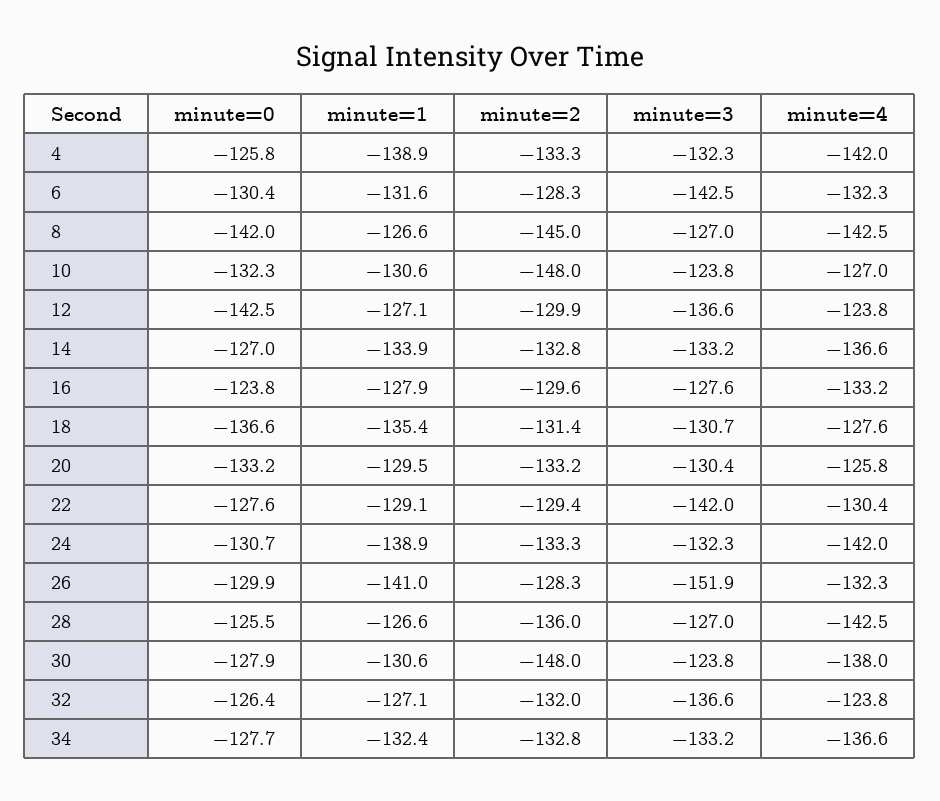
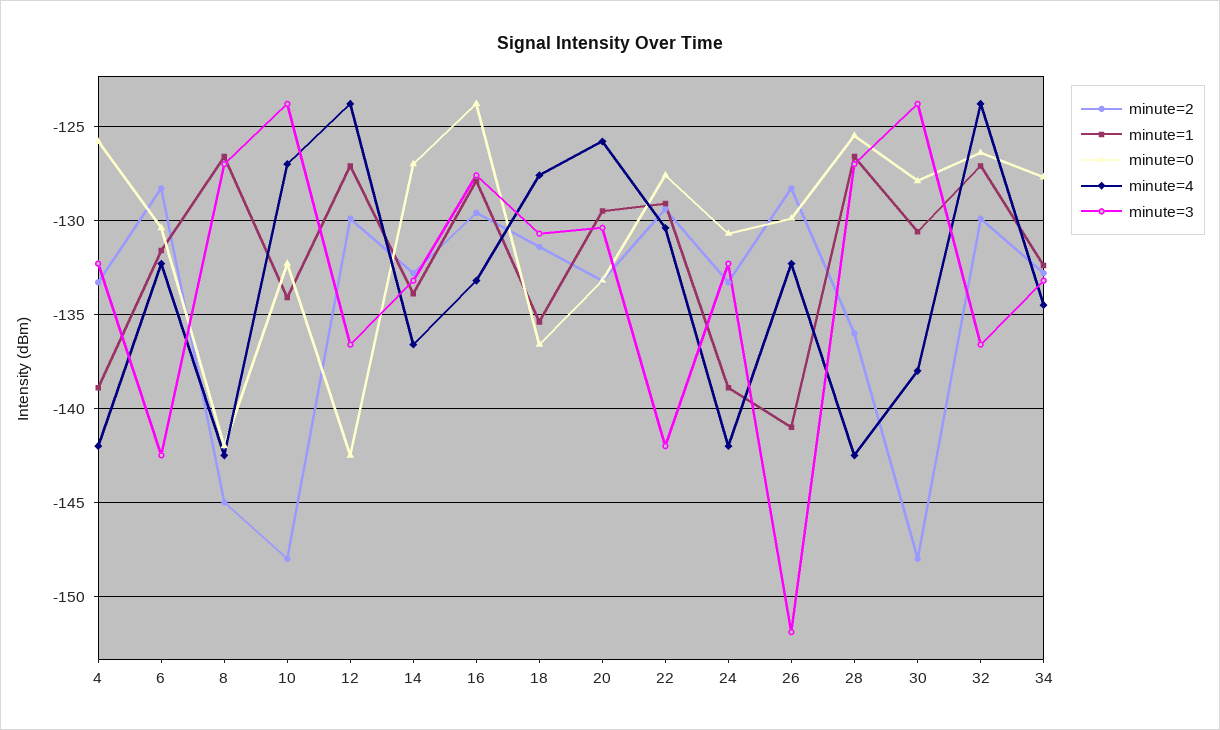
minute=1, 10: -130.6 -> -134
minute=2, 32: -132 -> -130
minute=4, 34: -136.6 -> -134.5

